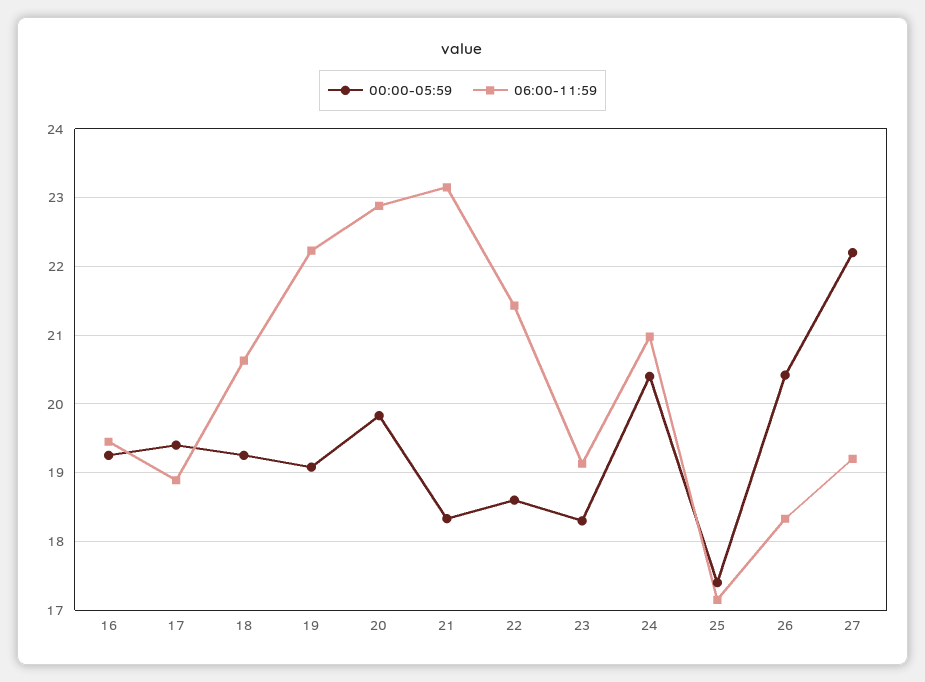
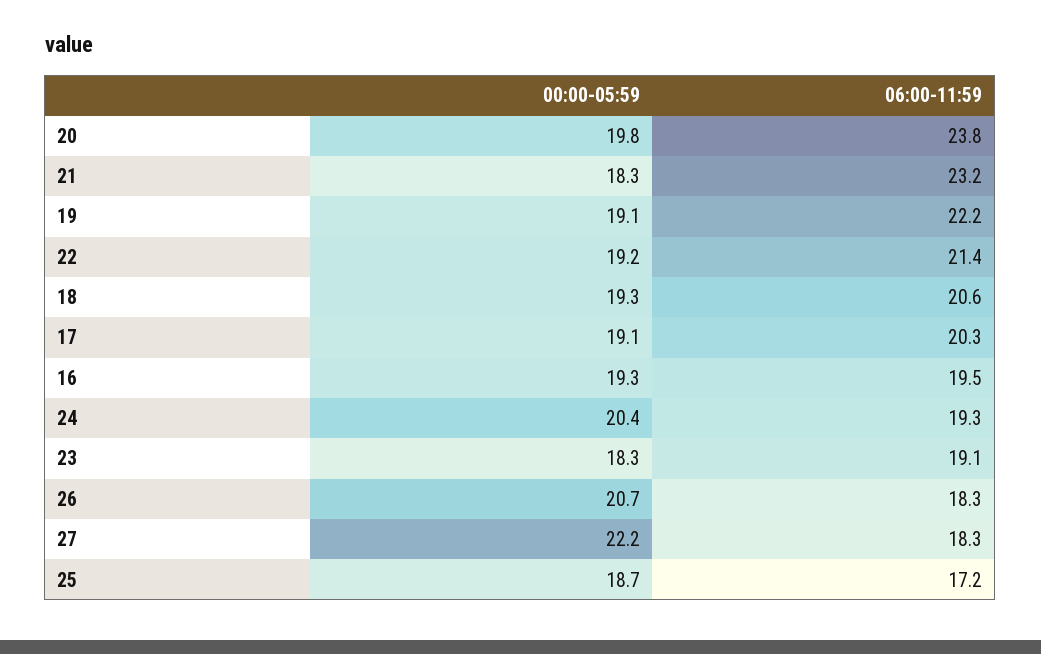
00:00-05:59, 17: 19.4 -> 19.1
06:00-11:59, 17: 18.9 -> 20.3
06:00-11:59, 20: 22.9 -> 23.8
00:00-05:59, 22: 18.6 -> 19.2
06:00-11:59, 24: 21 -> 19.3
00:00-05:59, 25: 17.4 -> 18.7
00:00-05:59, 26: 20.4 -> 20.7
06:00-11:59, 27: 19.2 -> 18.3

